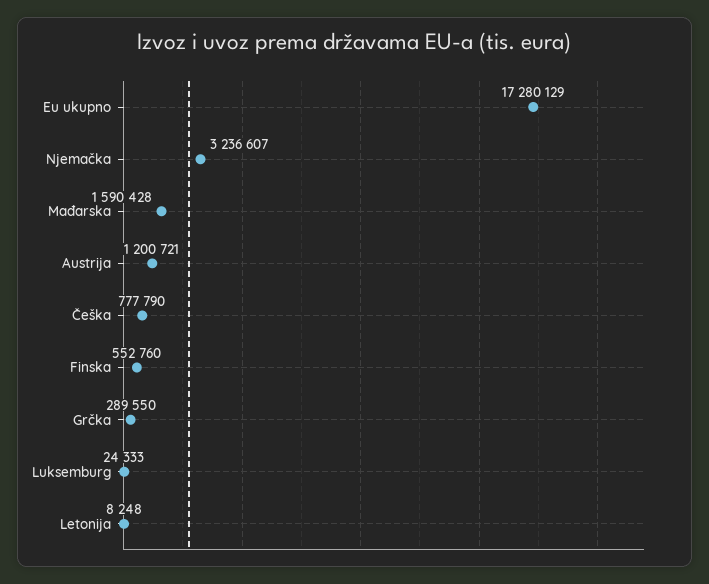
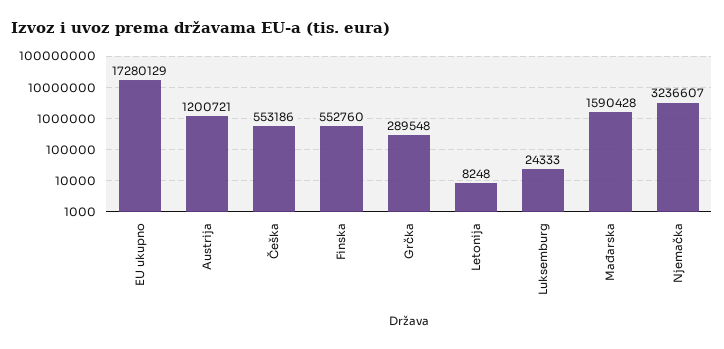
Češka: 777790 -> 553186
Grčka: 289550 -> 289548

